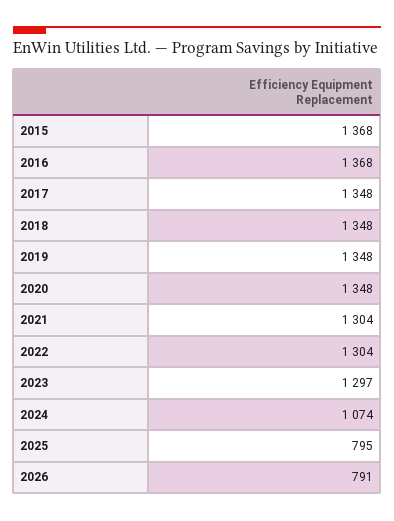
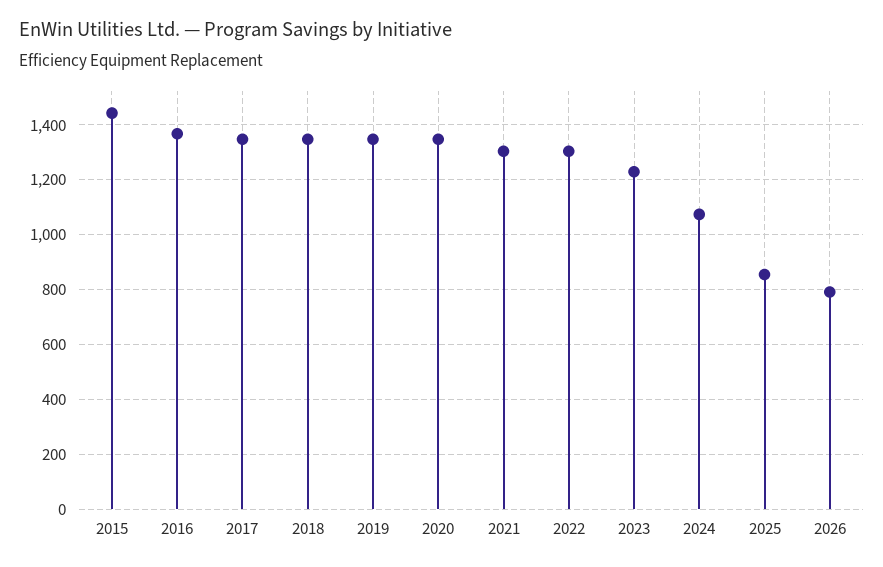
2015: 1368 -> 1450
2023: 1297 -> 1225
2025: 795 -> 850

